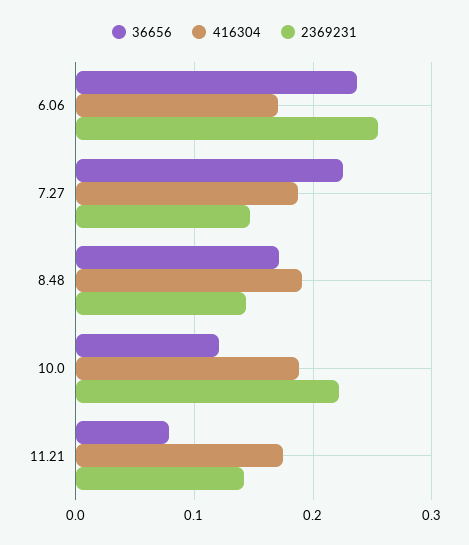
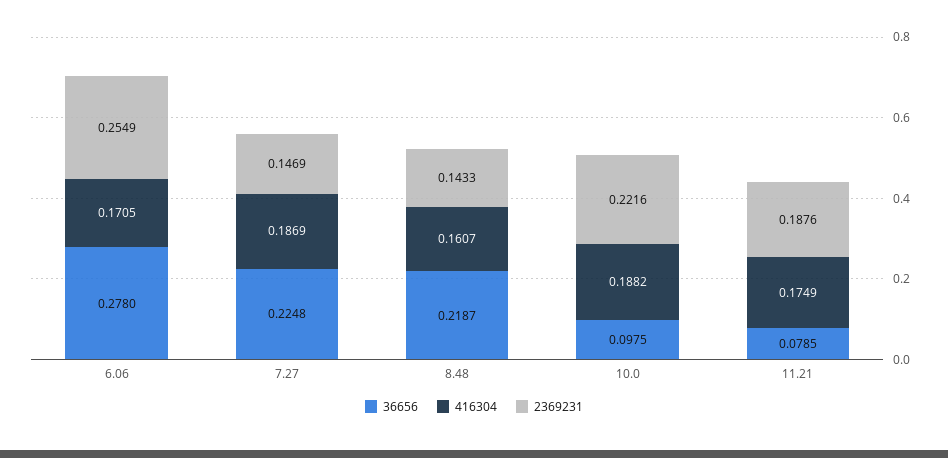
36656, 6.06: 0.24 -> 0.278
36656, 8.48: 0.17 -> 0.2187
416304, 8.48: 0.19 -> 0.1607
36656, 10.0: 0.12 -> 0.0975
2369231, 11.21: 0.14 -> 0.1876

